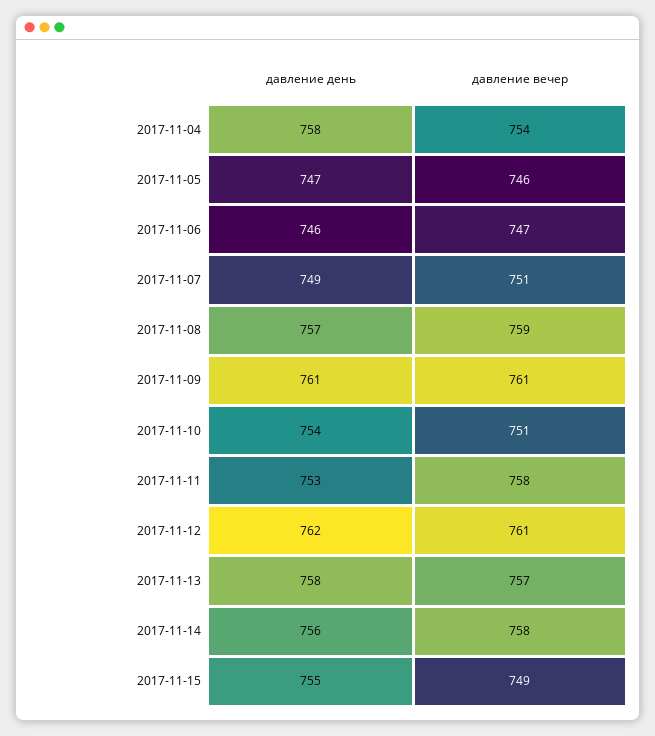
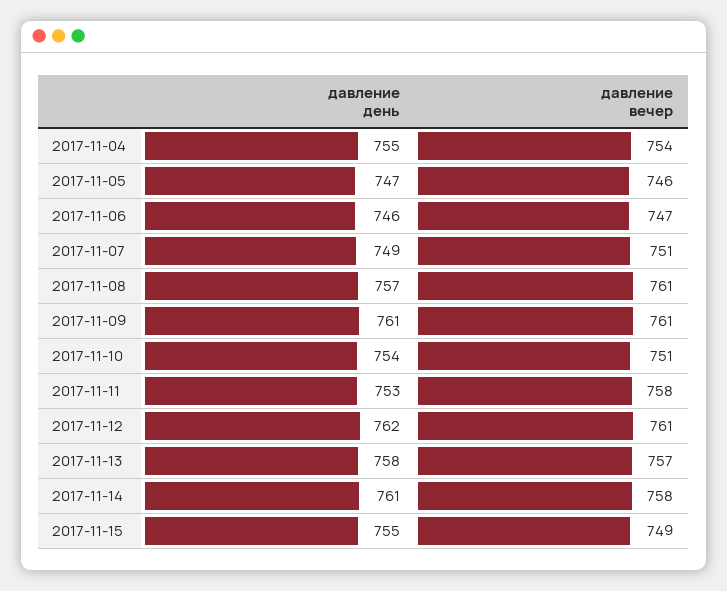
давление день, 2017-11-04: 758 -> 755
давление вечер, 2017-11-08: 759 -> 761
давление день, 2017-11-14: 756 -> 761

